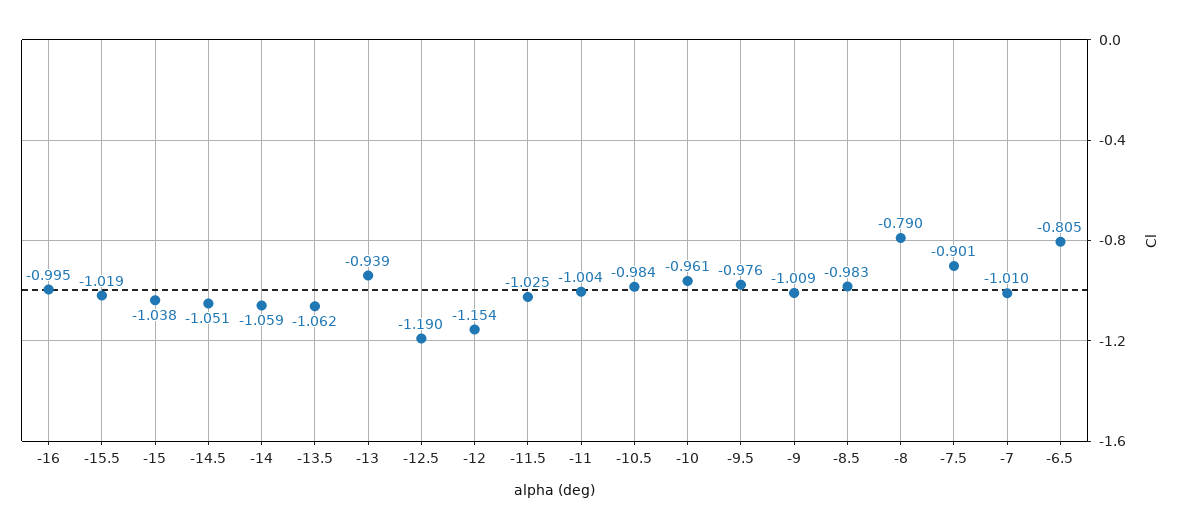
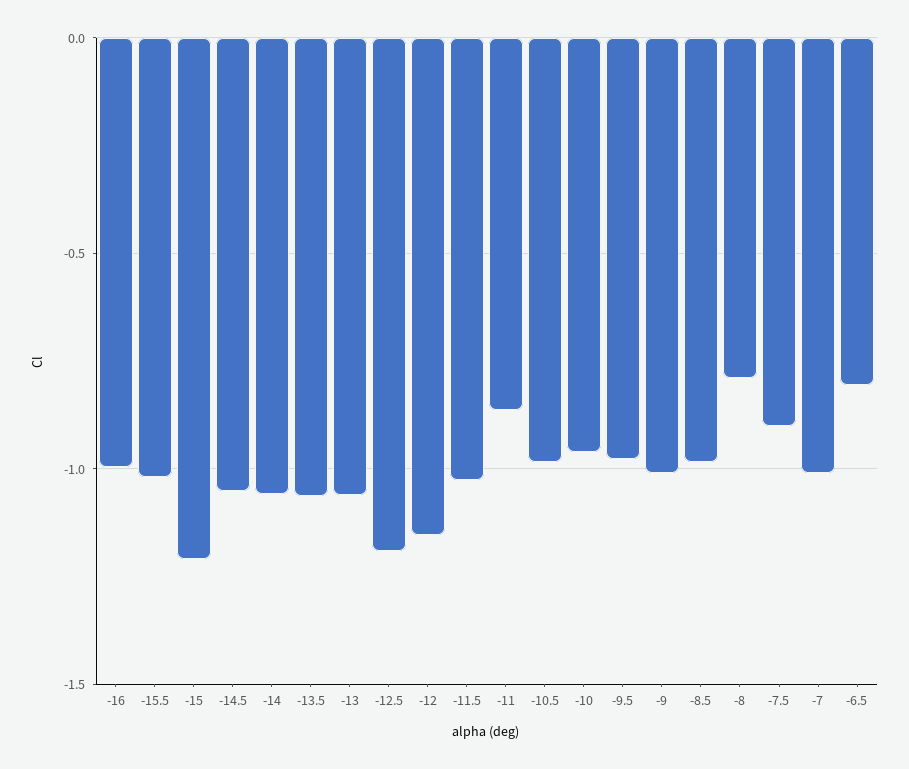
-15: -1.038 -> -1.2
-13: -0.939 -> -1.05
-11: -1.004 -> -0.85

